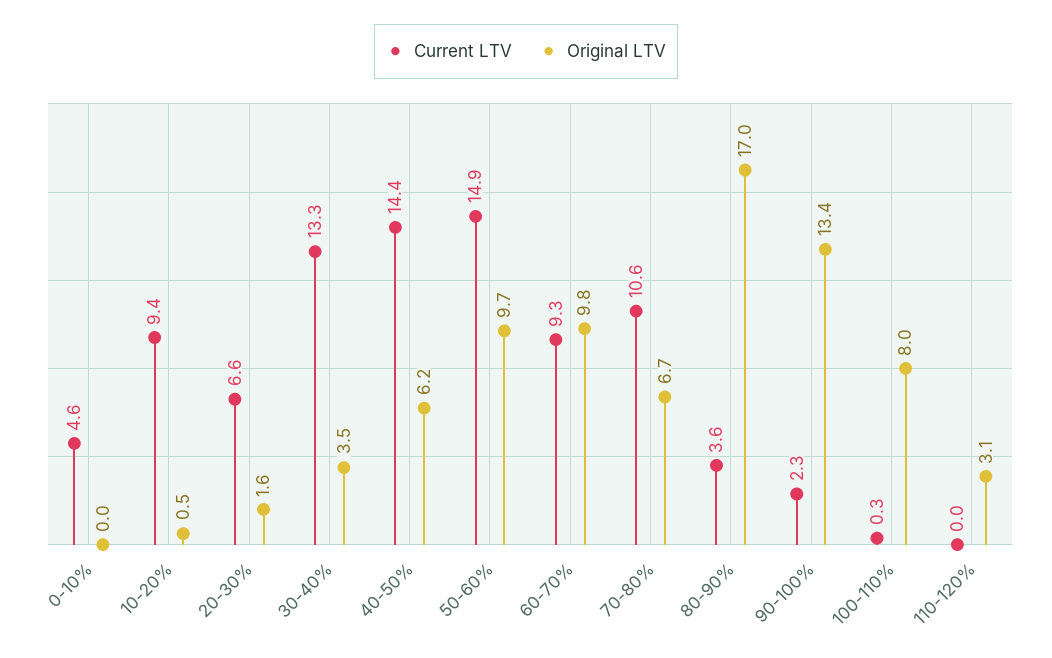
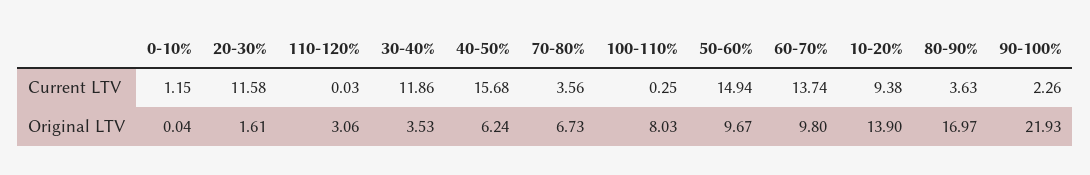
Current LTV, 0-10%: 4.6 -> 1.15
Original LTV, 10-20%: 0.5 -> 13.9
Current LTV, 20-30%: 6.6 -> 11.58
Current LTV, 30-40%: 13.3 -> 11.86
Current LTV, 40-50%: 14.4 -> 15.68
Current LTV, 60-70%: 9.3 -> 13.74
Current LTV, 70-80%: 10.6 -> 3.56
Original LTV, 90-100%: 13.4 -> 21.93

